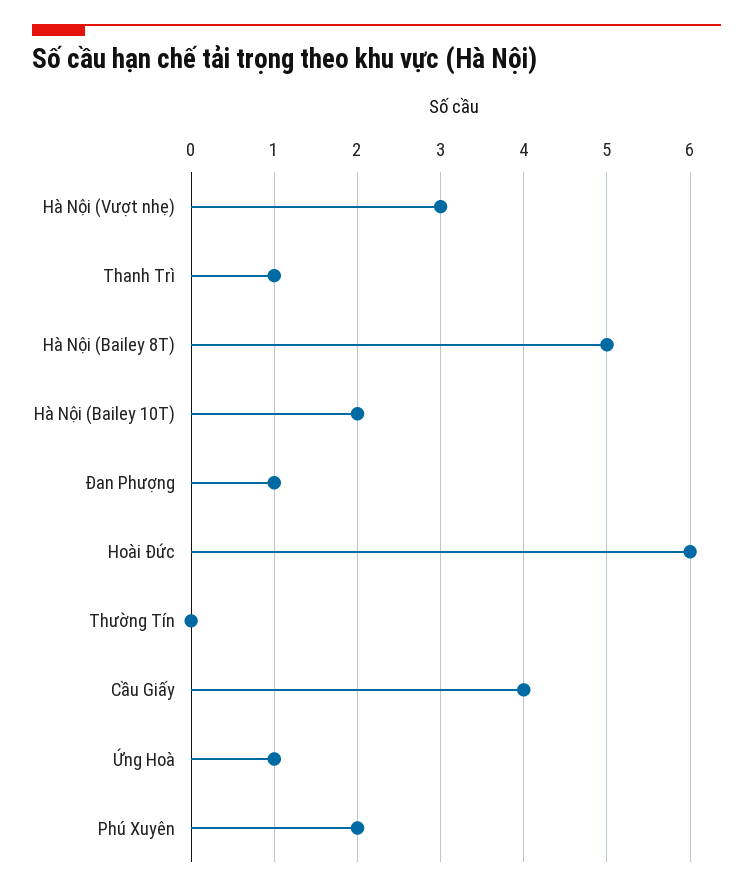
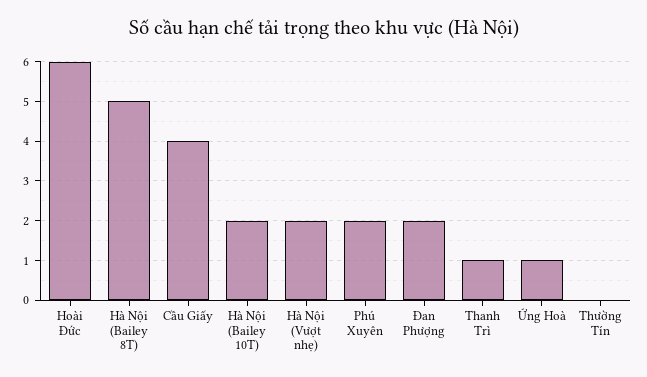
Hà Nội (Vượt nhẹ): 3 -> 2
Đan Phượng: 1 -> 2

